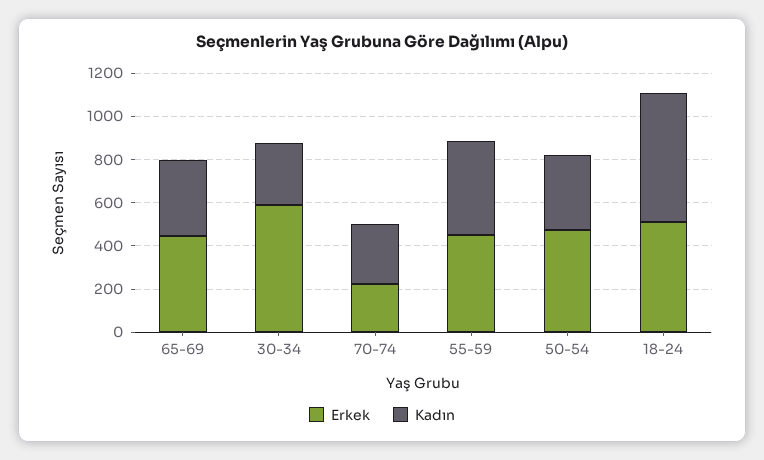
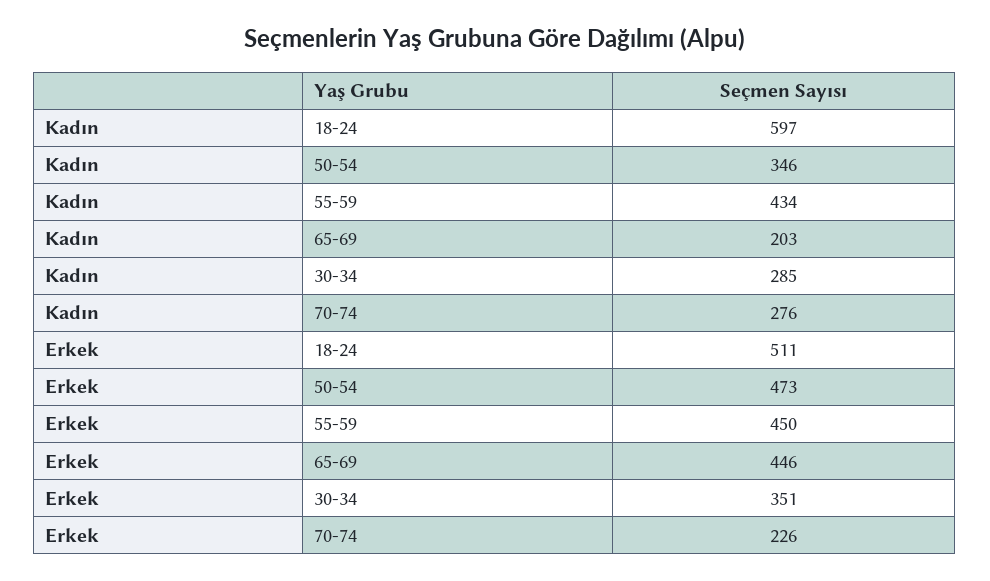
Kadın, 65-69: 350 -> 203
Erkek, 30-34: 600 -> 351

